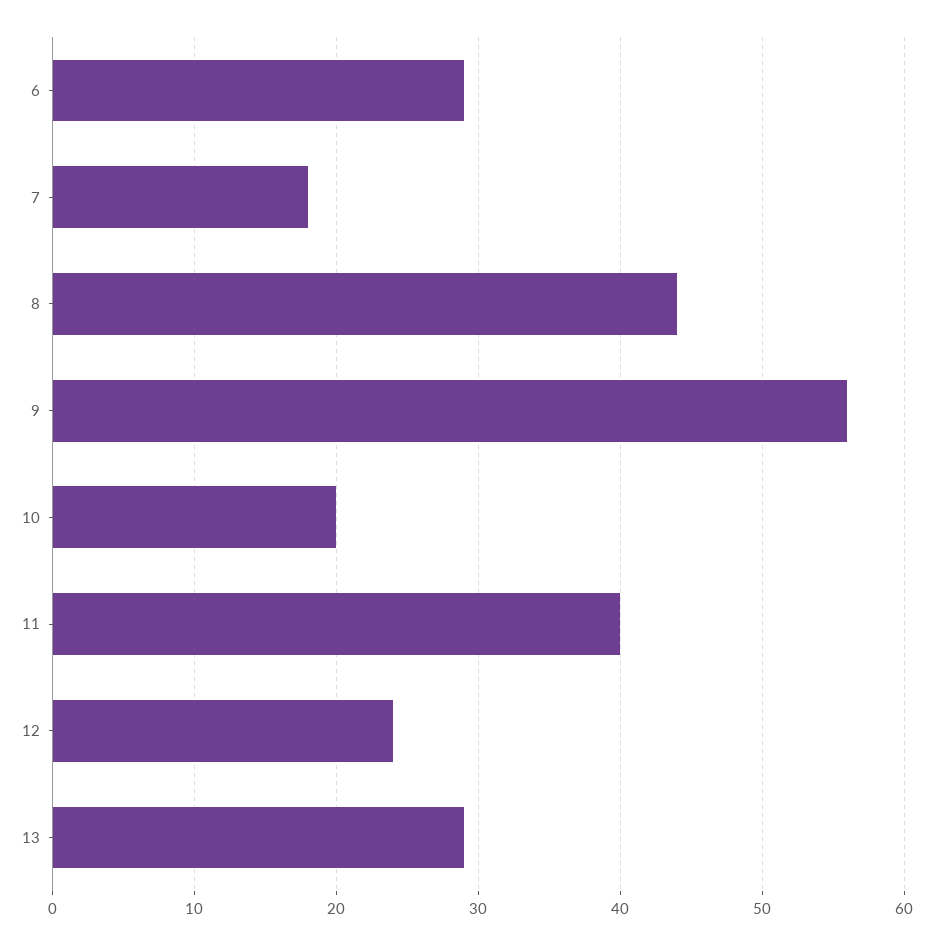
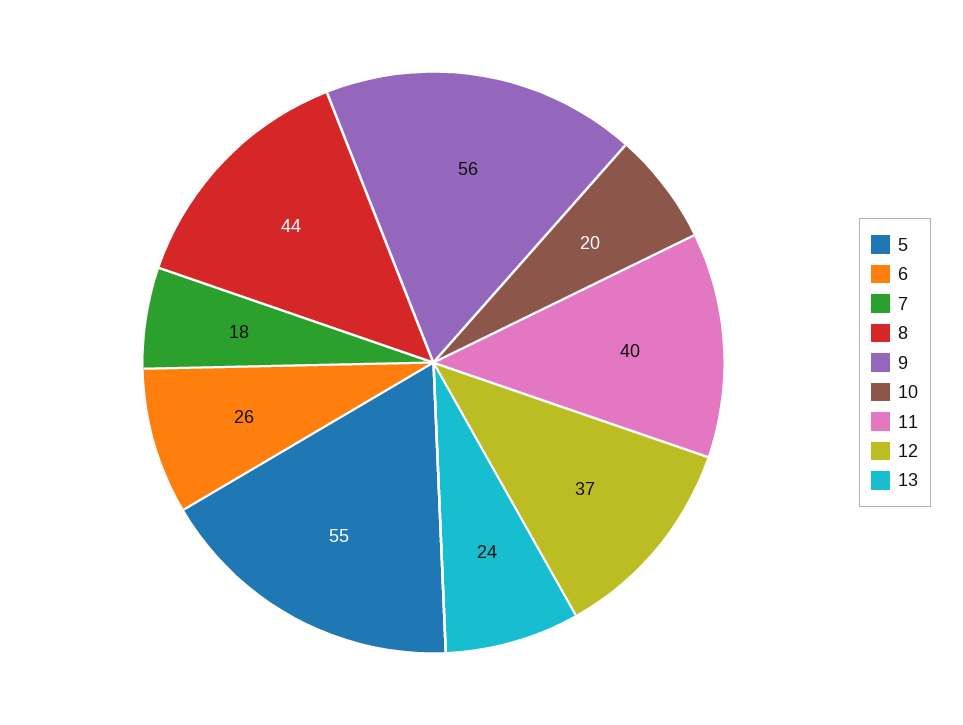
6: 29 -> 26
12: 24 -> 37
13: 29 -> 24
5: none -> 55

